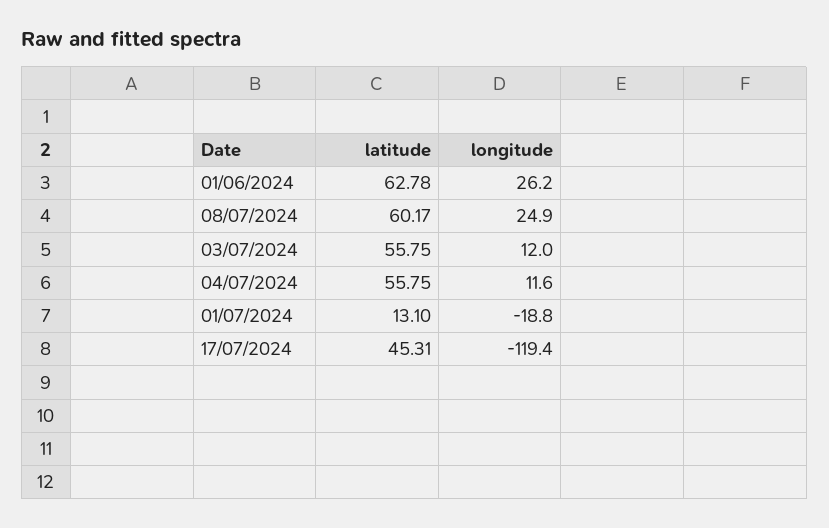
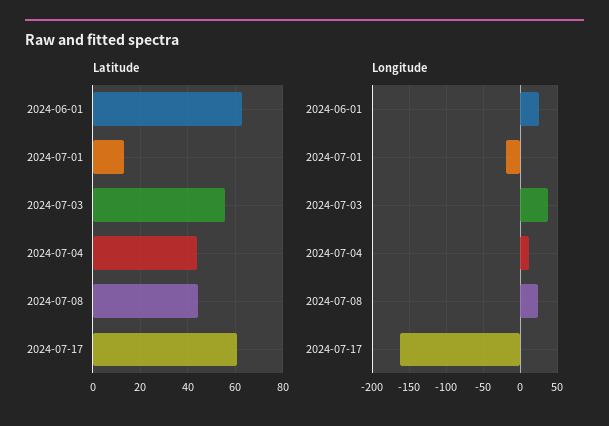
latitude, 08/07/2024: 60.17 -> 45
longitude, 03/07/2024: 12 -> 40
latitude, 04/07/2024: 55.75 -> 45
latitude, 17/07/2024: 45.31 -> 60
longitude, 17/07/2024: -119.4 -> -160

